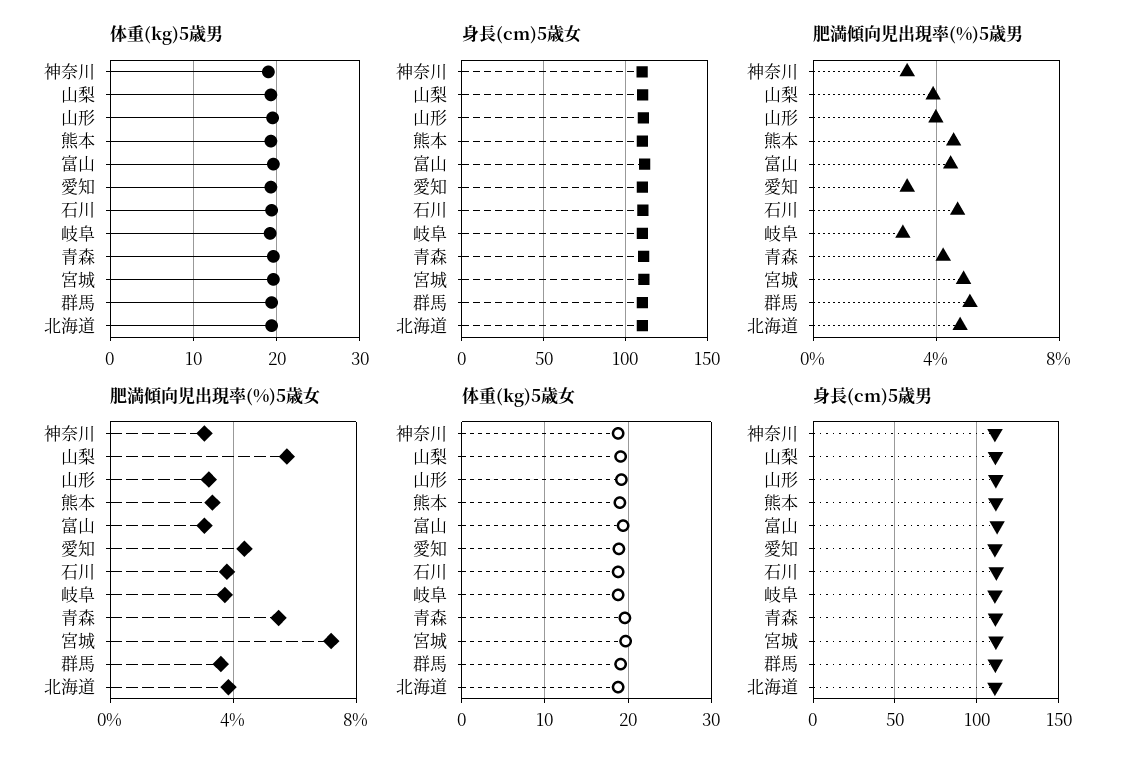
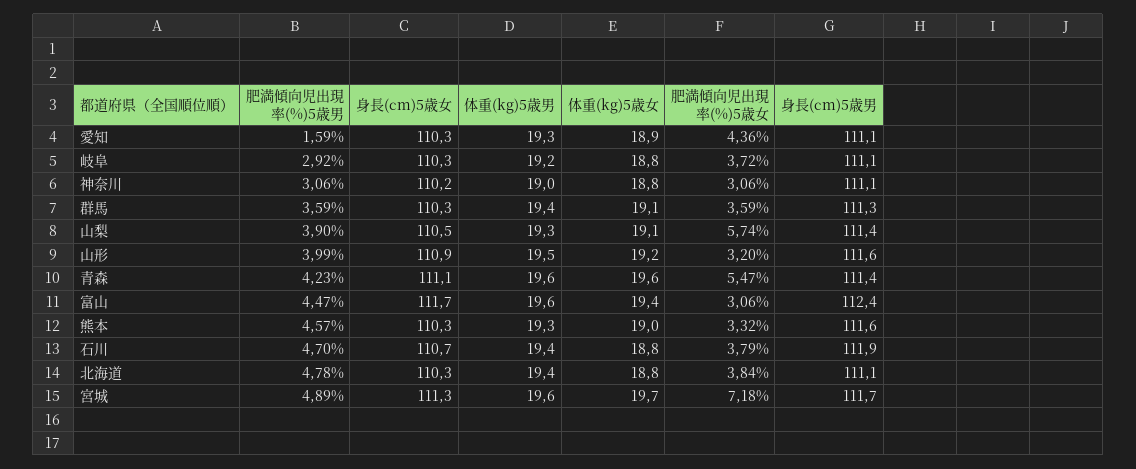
肥満傾向児出現率(%)5歳男, 愛知: 3 -> 1.59
肥満傾向児出現率(%)5歳男, 群馬: 5 -> 3.59

